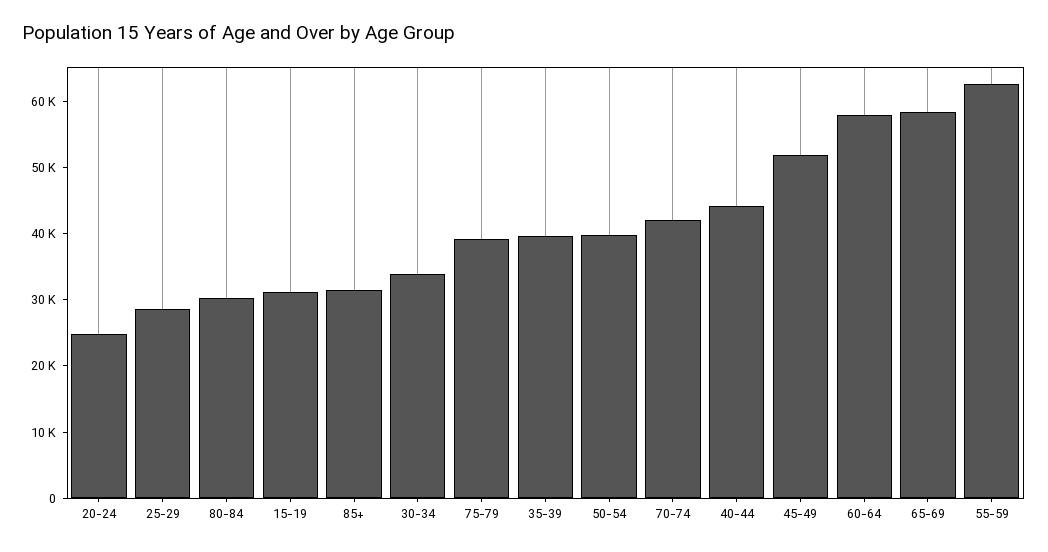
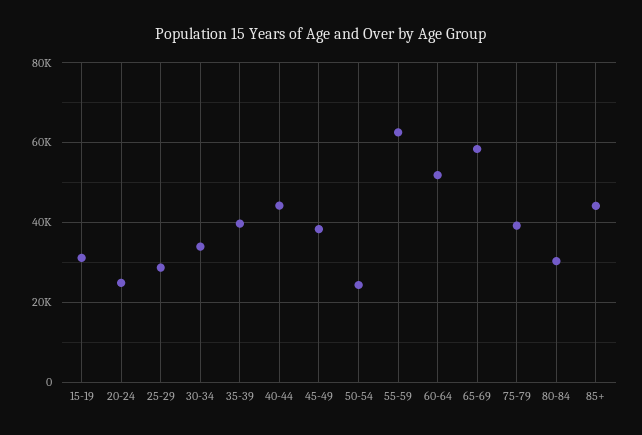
85+: 32000 -> 44000
50-54: 40000 -> 24000
70-74: 42000 -> none
45-49: 52000 -> 38000
60-64: 58000 -> 52000

